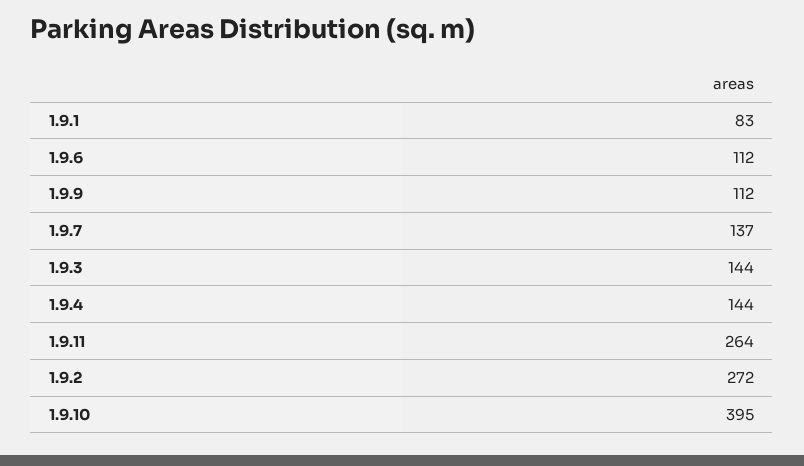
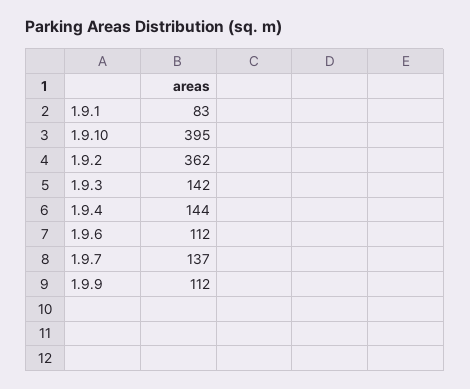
1.9.3: 144 -> 142
1.9.11: 264 -> none
1.9.2: 272 -> 362

